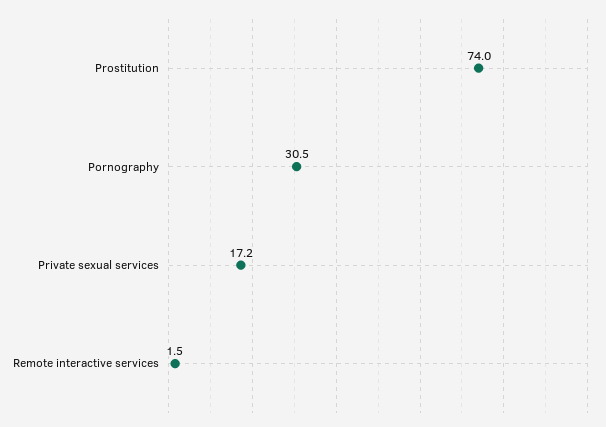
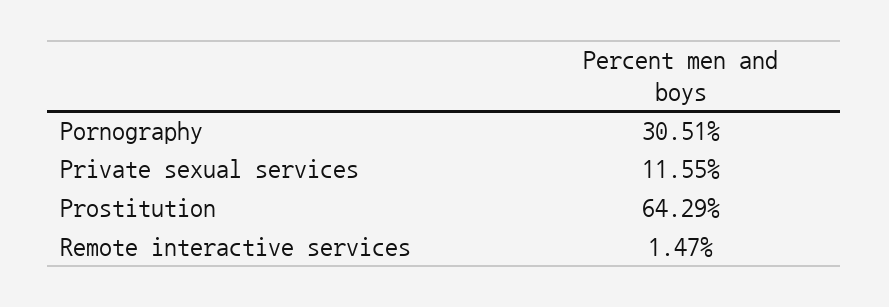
Prostitution: 74 -> 64.29
Private sexual services: 17.2 -> 11.55

